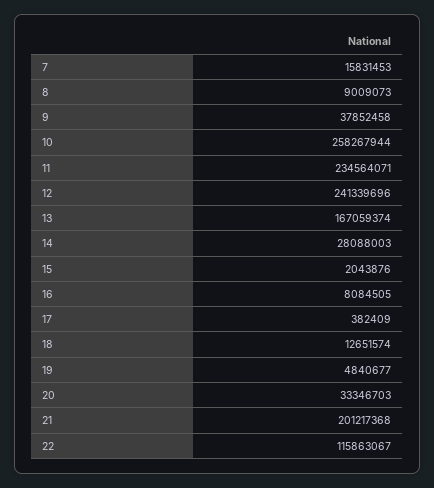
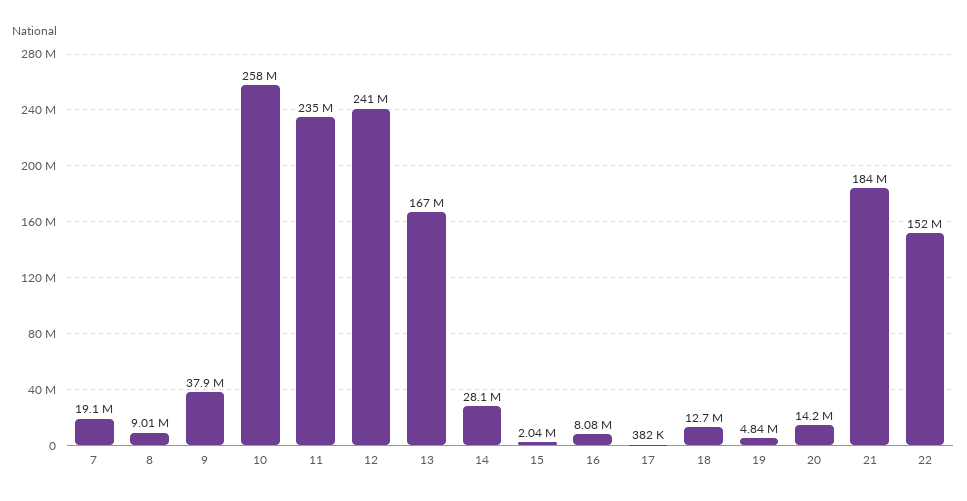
7: 15831453 -> 19100000
20: 33346703 -> 14200000
21: 201217368 -> 184000000
22: 115863067 -> 152000000

